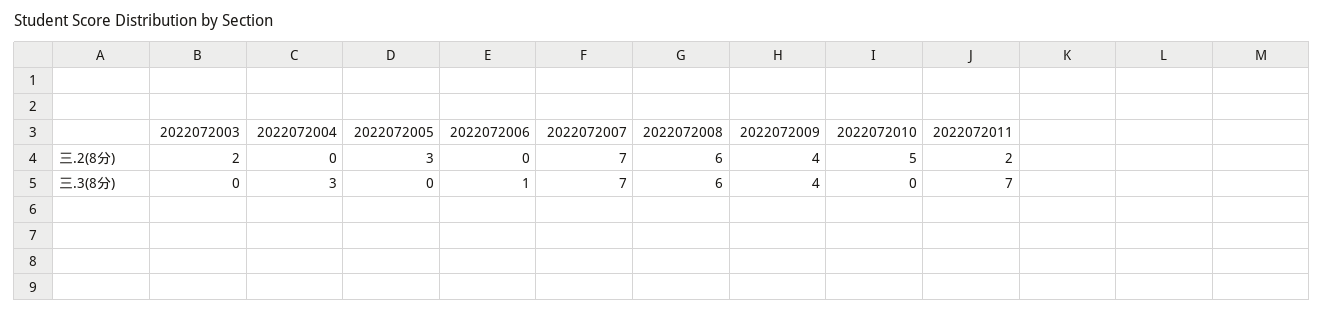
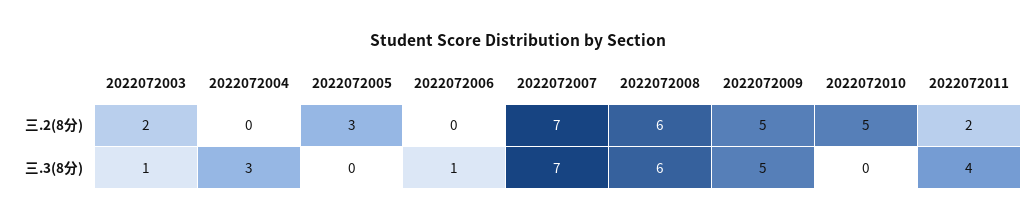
2022072009, 三.2(8分): 4 -> 5
2022072003, 三.3(8分): 0 -> 1
2022072009, 三.3(8分): 4 -> 5
2022072011, 三.3(8分): 7 -> 4

